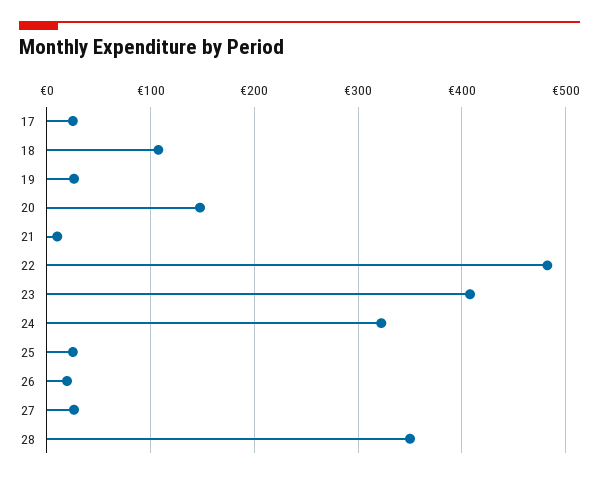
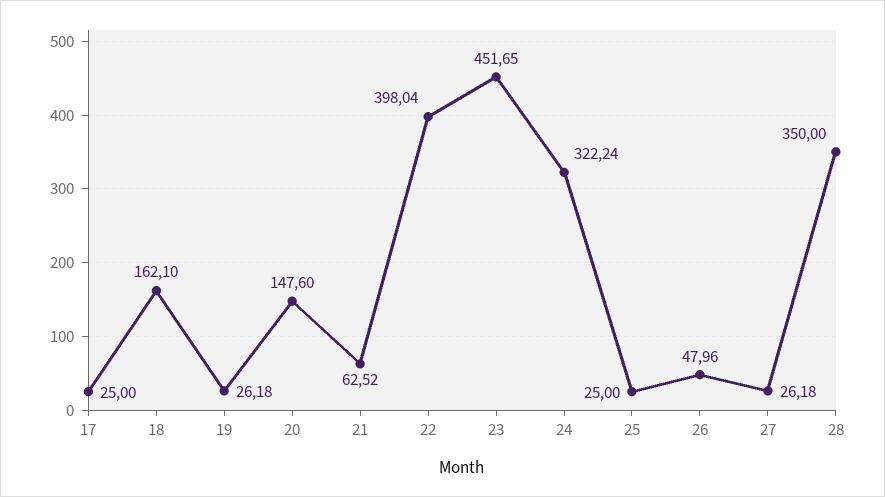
18: 110 -> 162.1
21: 10 -> 62.52
22: 480 -> 398.04
23: 410 -> 451.65
26: 20 -> 47.96

